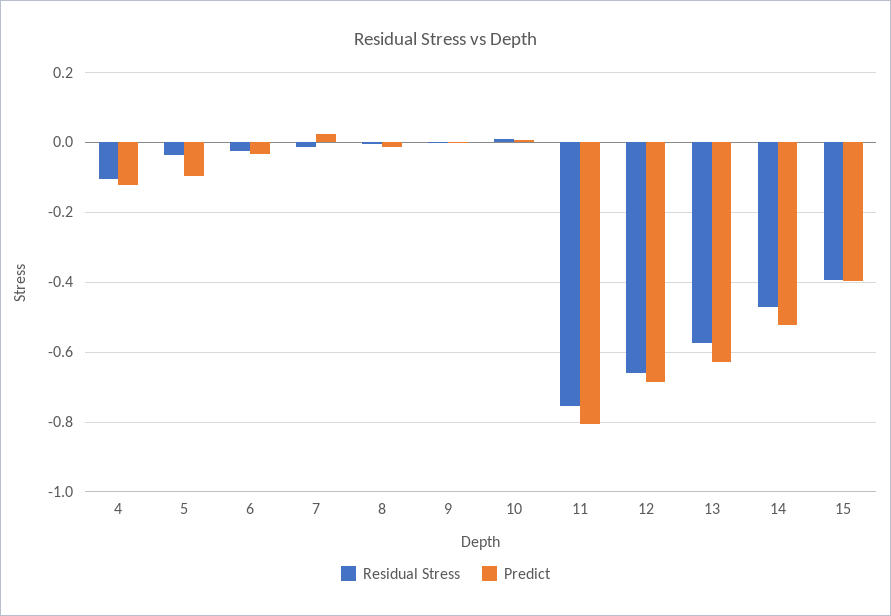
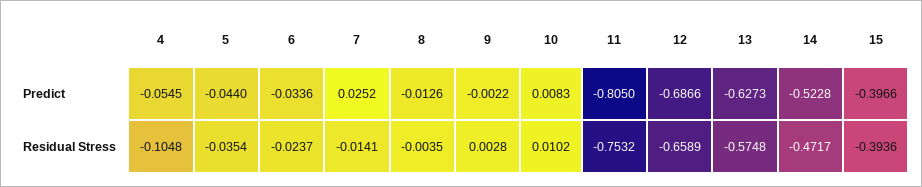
Predict, 4: -0.12 -> -0.0545
Predict, 5: -0.1 -> -0.044

